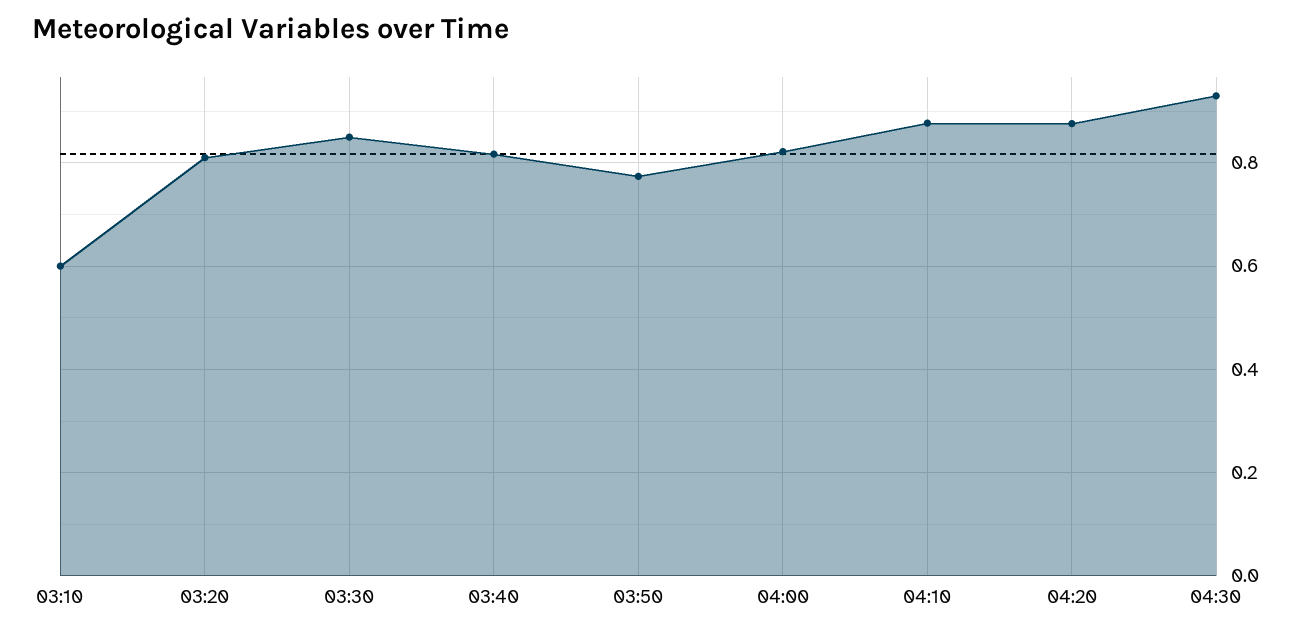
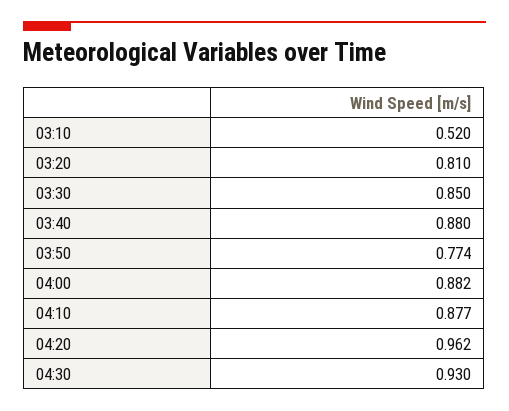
03:10: 0.6 -> 0.52
03:40: 0.82 -> 0.88
04:00: 0.82 -> 0.882
04:20: 0.88 -> 0.962

